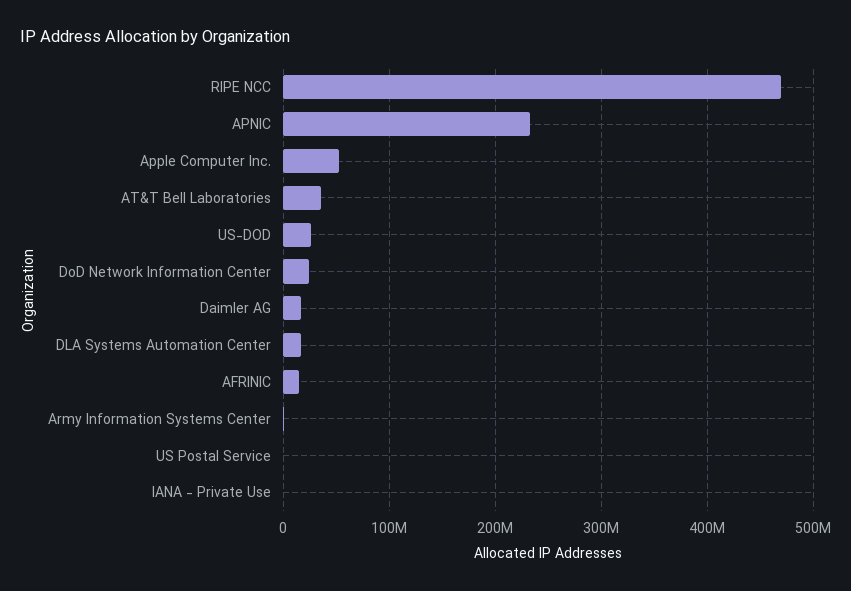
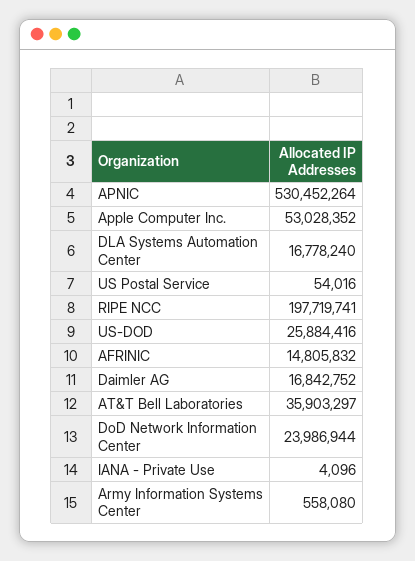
RIPE NCC: 470000000 -> 197719741
APNIC: 230000000 -> 530452264

